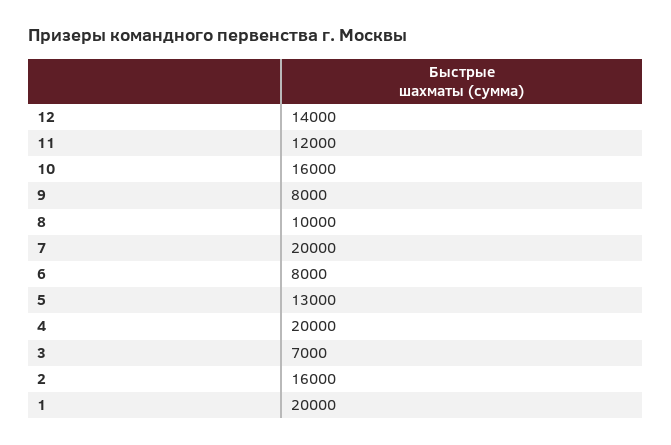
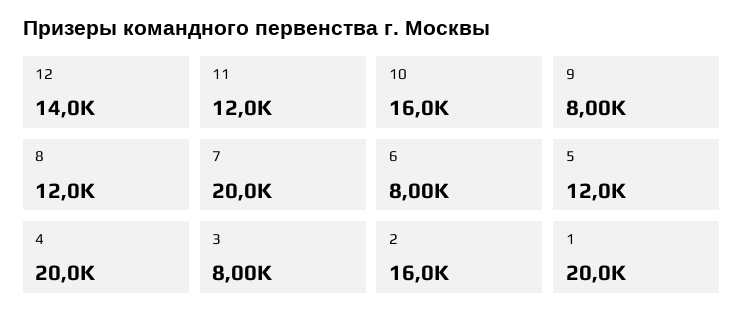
8: 10000 -> 12000
5: 13000 -> 12000
3: 7000 -> 8000

